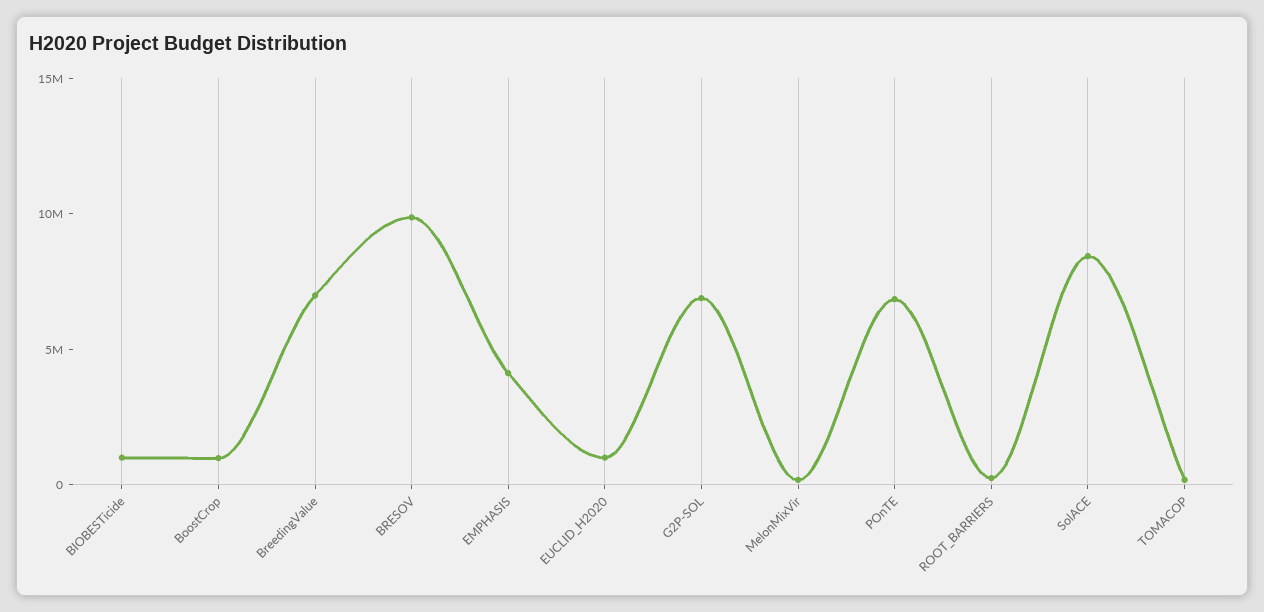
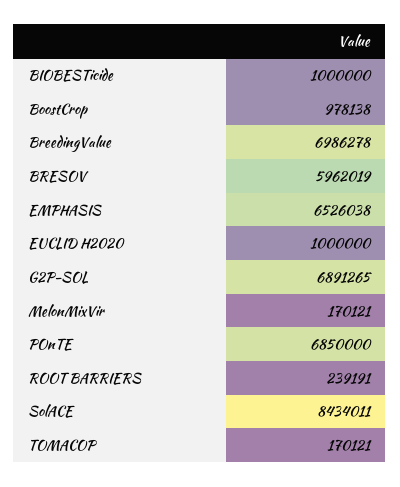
BRESOV: 10000000 -> 5962019
EMPHASIS: 4000000 -> 6526038

